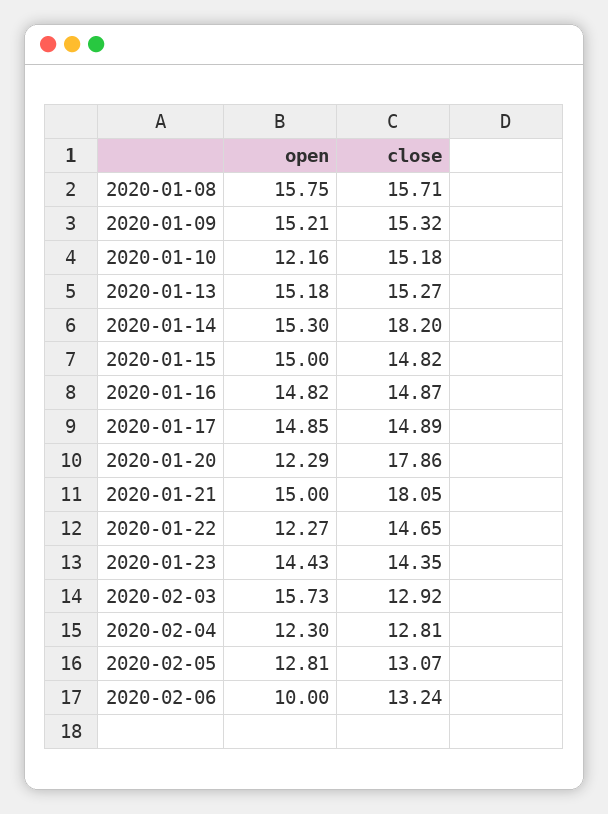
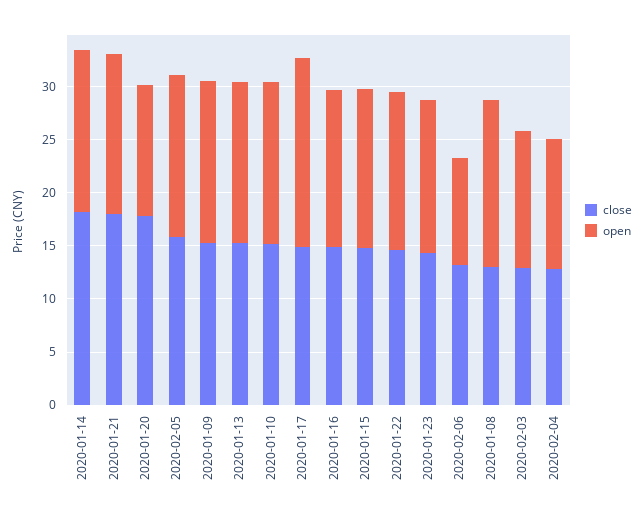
close, 2020-01-08: 15.71 -> 13
open, 2020-01-10: 12.16 -> 15
open, 2020-01-17: 14.85 -> 18
open, 2020-01-22: 12.27 -> 15
open, 2020-02-03: 15.73 -> 13
open, 2020-02-05: 12.81 -> 15
close, 2020-02-05: 13.07 -> 16

